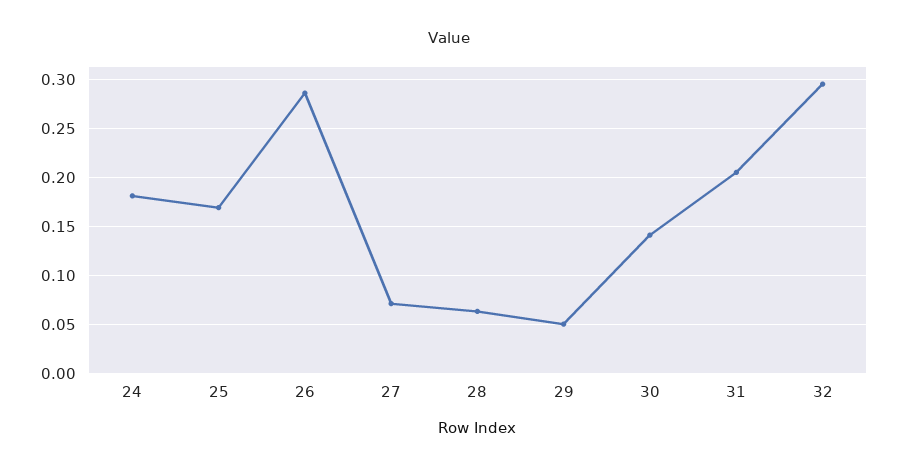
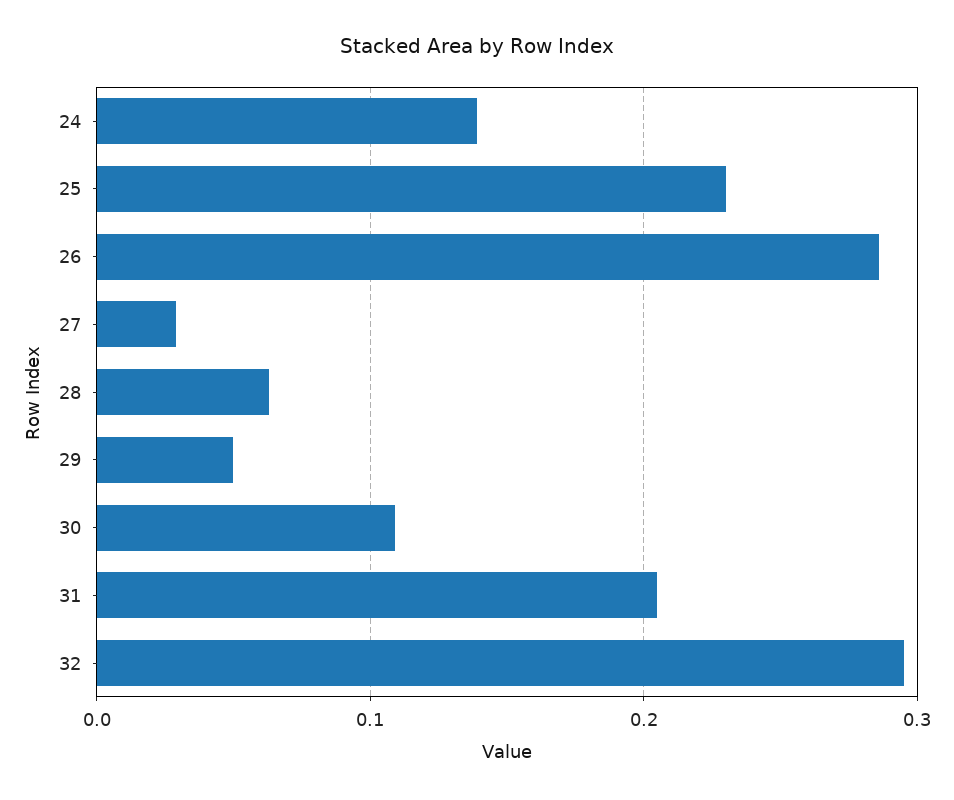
24: 0.18 -> 0.14
25: 0.17 -> 0.23
27: 0.07 -> 0.03
30: 0.14 -> 0.11

